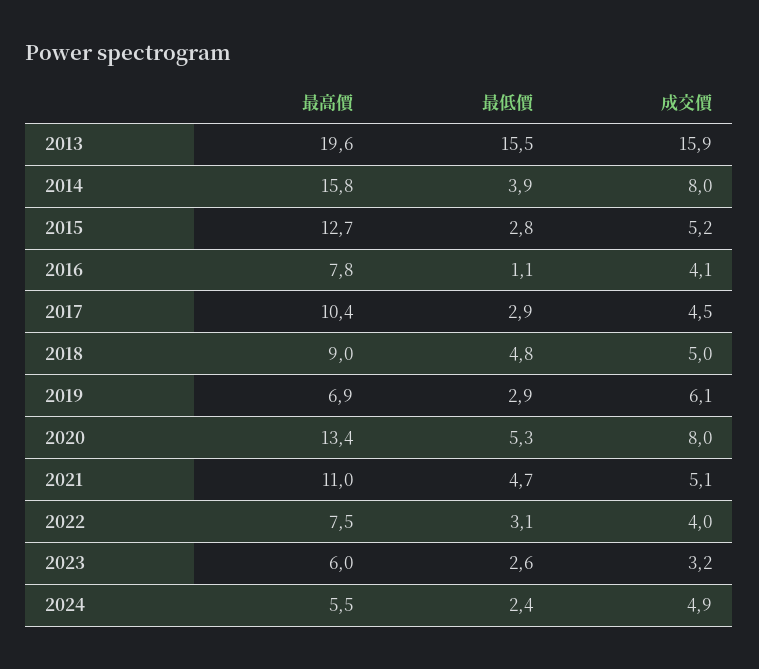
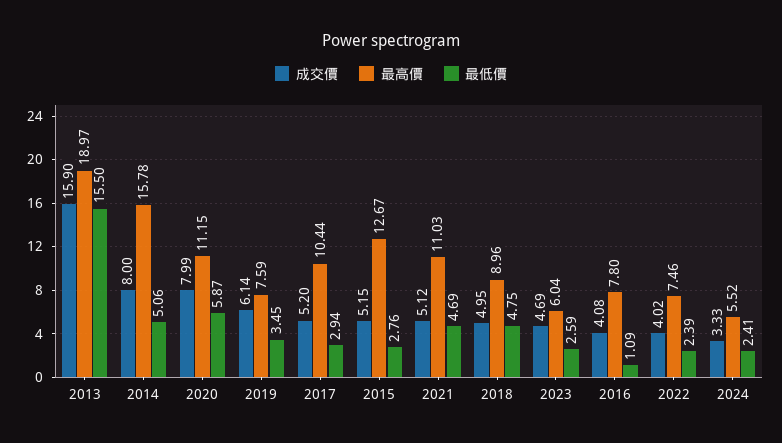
最高價, 2013: 19.6 -> 18.97
最低價, 2014: 3.9 -> 5.06
成交價, 2017: 4.5 -> 5.2
最高價, 2019: 6.9 -> 7.59
最低價, 2019: 2.9 -> 3.45
最高價, 2020: 13.4 -> 11.15
最低價, 2020: 5.3 -> 5.87
最低價, 2022: 3.1 -> 2.39
成交價, 2023: 3.2 -> 4.69
成交價, 2024: 4.9 -> 3.33

